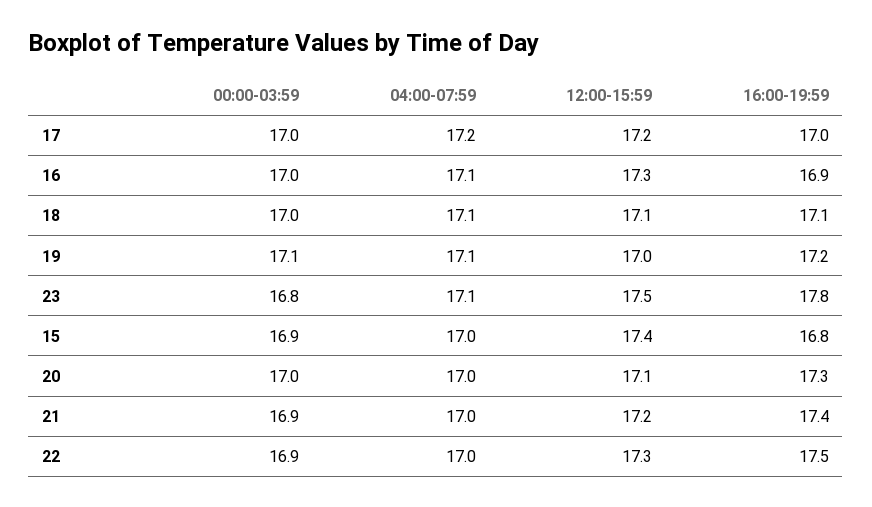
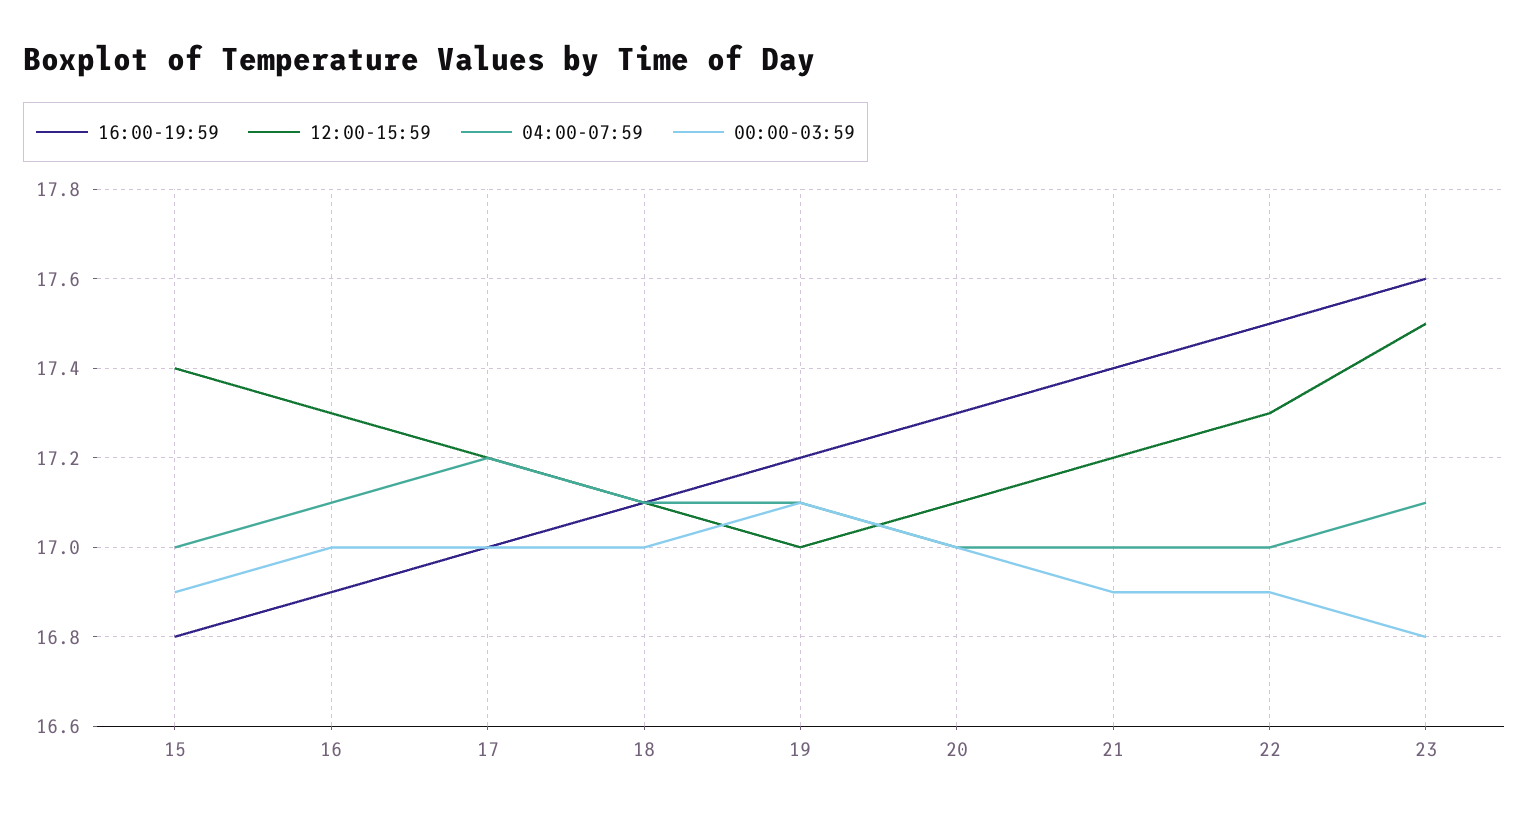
16:00-19:59, 23: 17.8 -> 17.6

